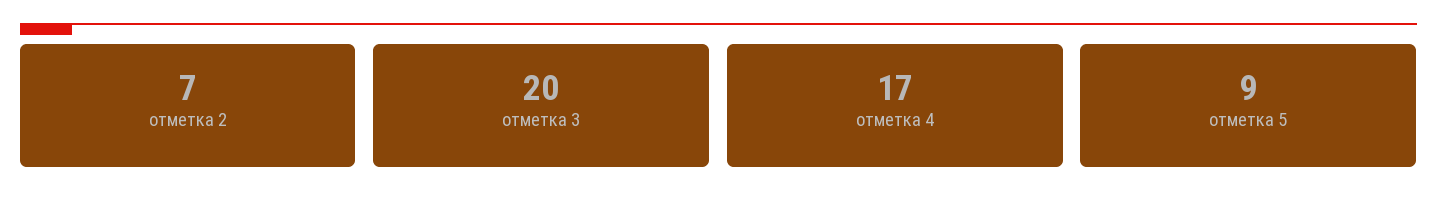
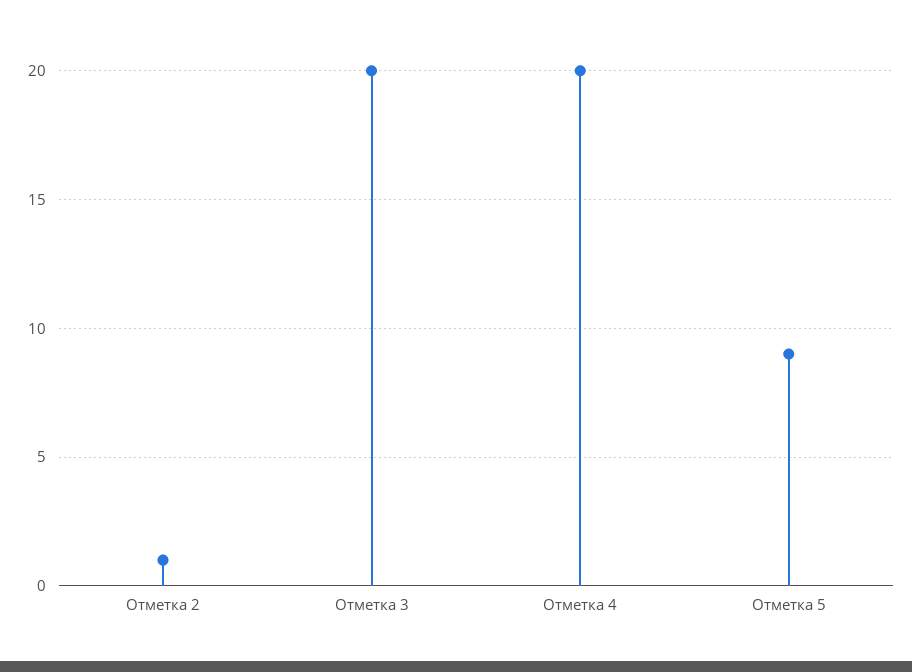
отметка 2: 7 -> 1
отметка 4: 17 -> 20

